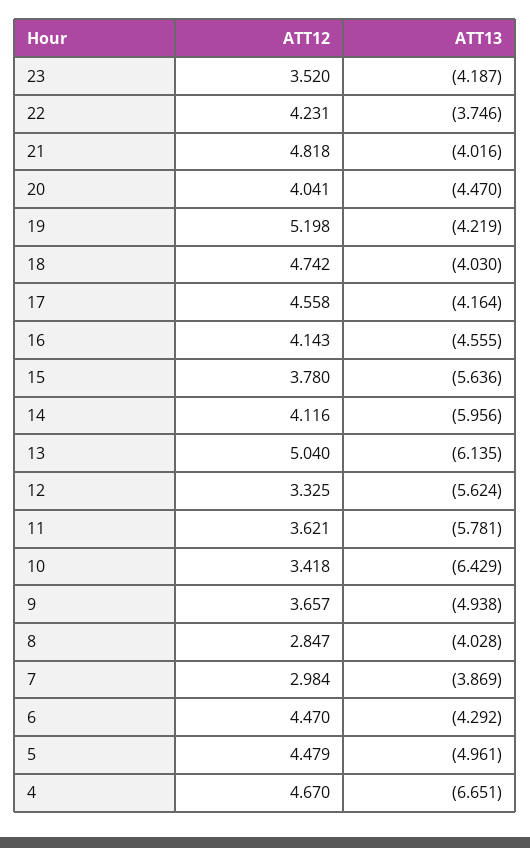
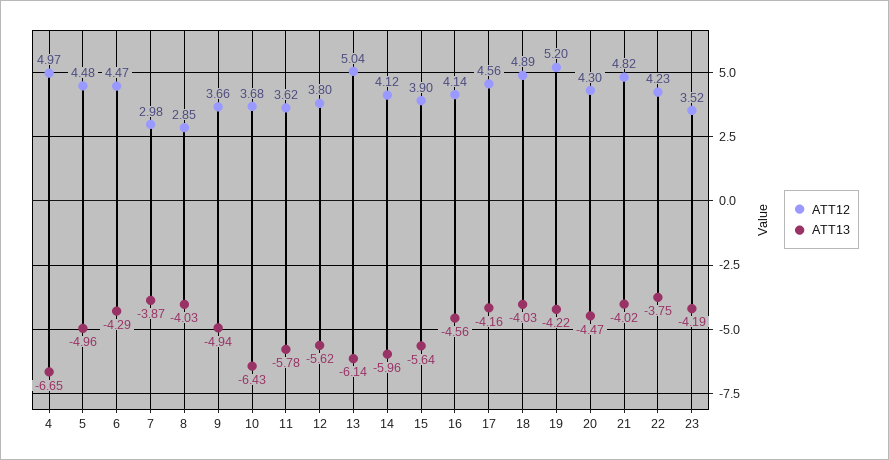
ATT12, 20: 4.041 -> 4.3
ATT12, 18: 4.742 -> 4.89
ATT12, 15: 3.78 -> 3.9
ATT12, 12: 3.325 -> 3.8
ATT12, 10: 3.418 -> 3.68
ATT12, 4: 4.67 -> 4.97

